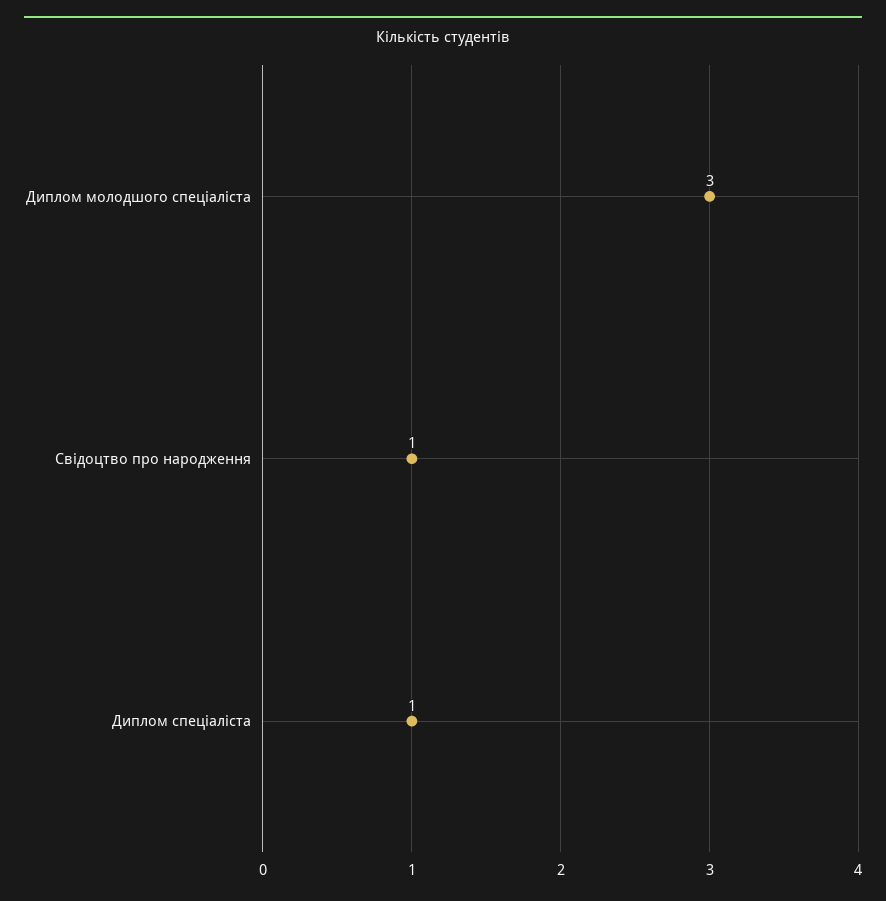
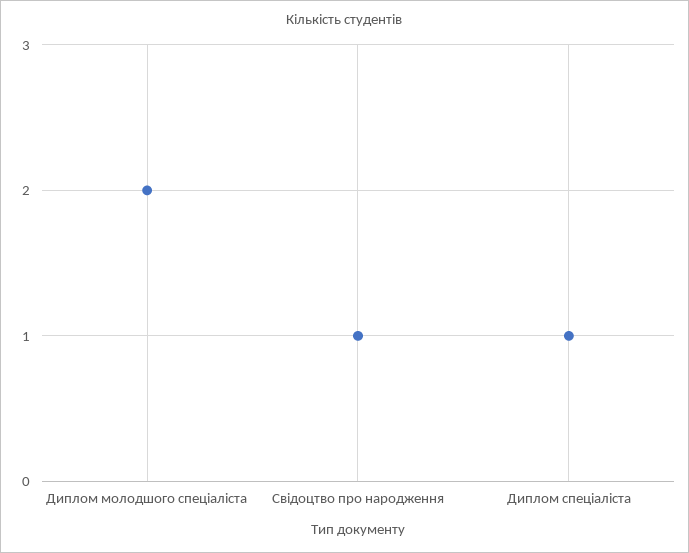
Диплом молодшого спеціаліста: 3 -> 2

